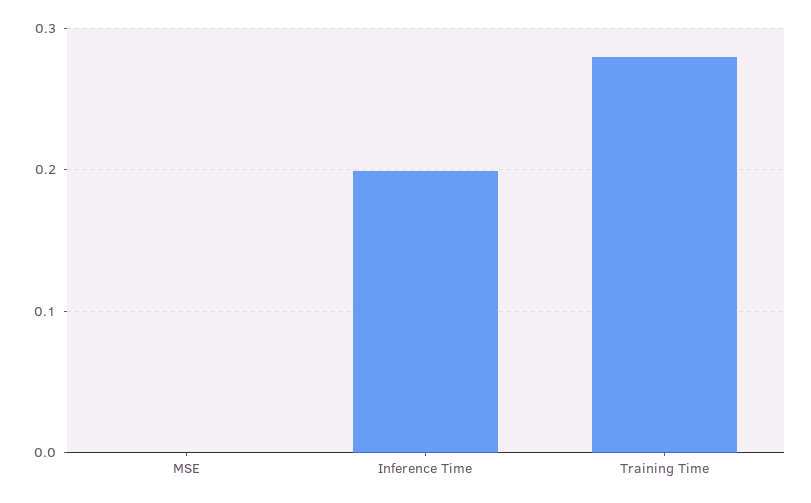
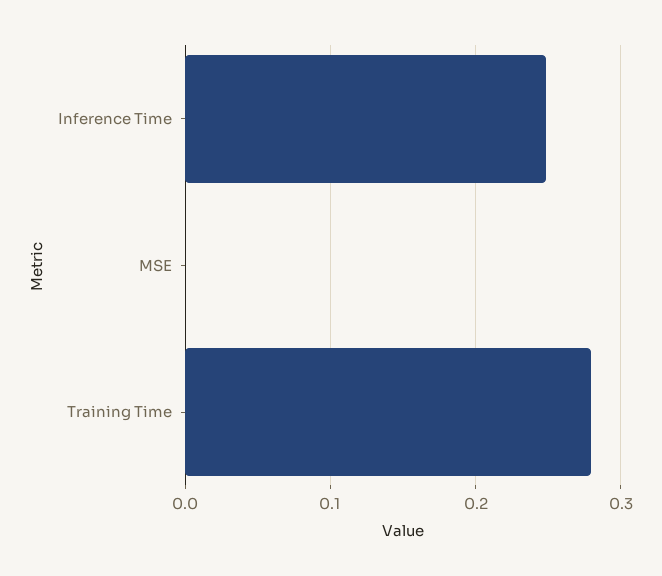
Inference Time: 0.2 -> 0.25

